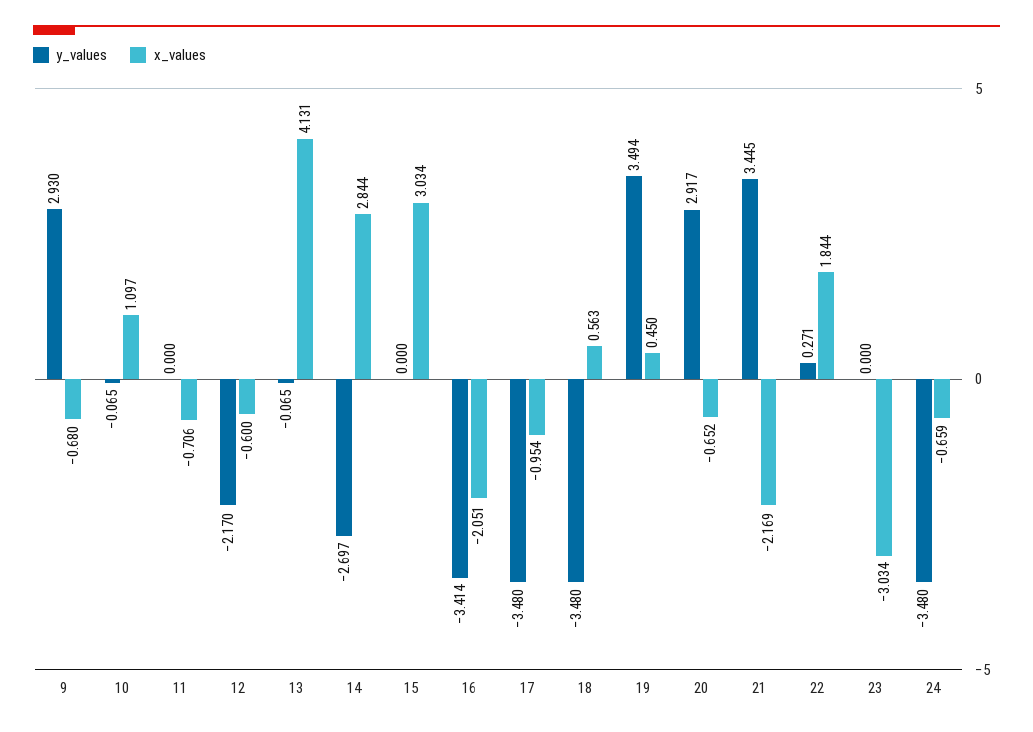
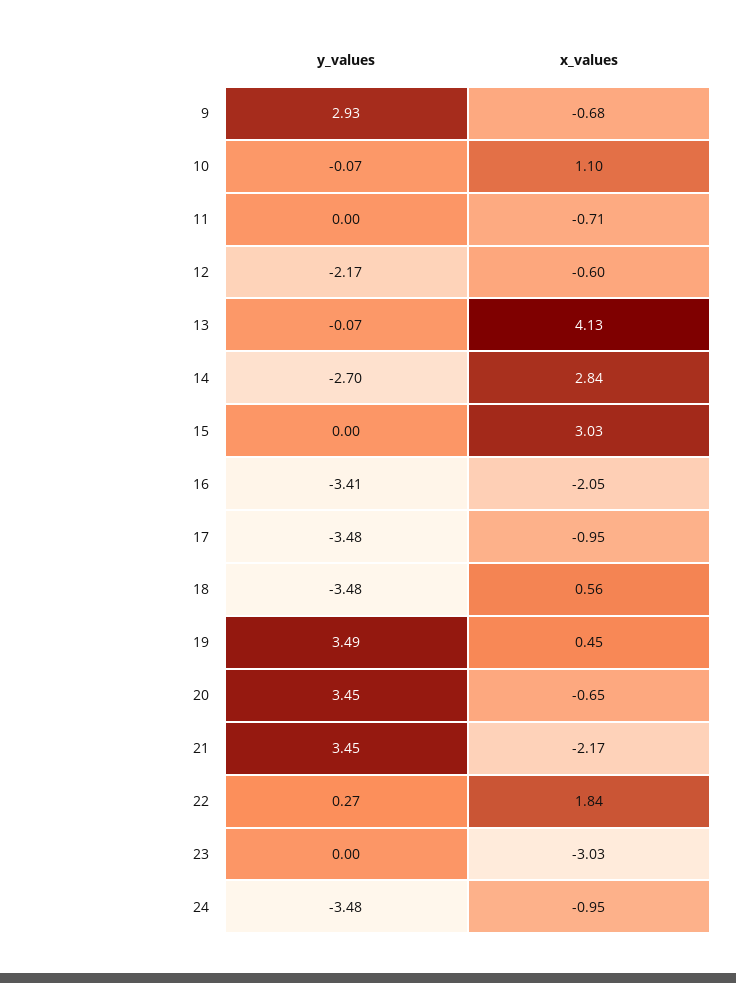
y_values, 20: 2.917 -> 3.45
x_values, 24: -0.659 -> -0.95

